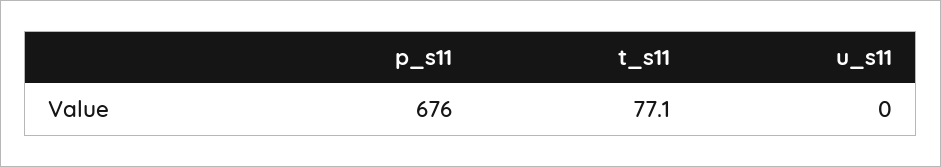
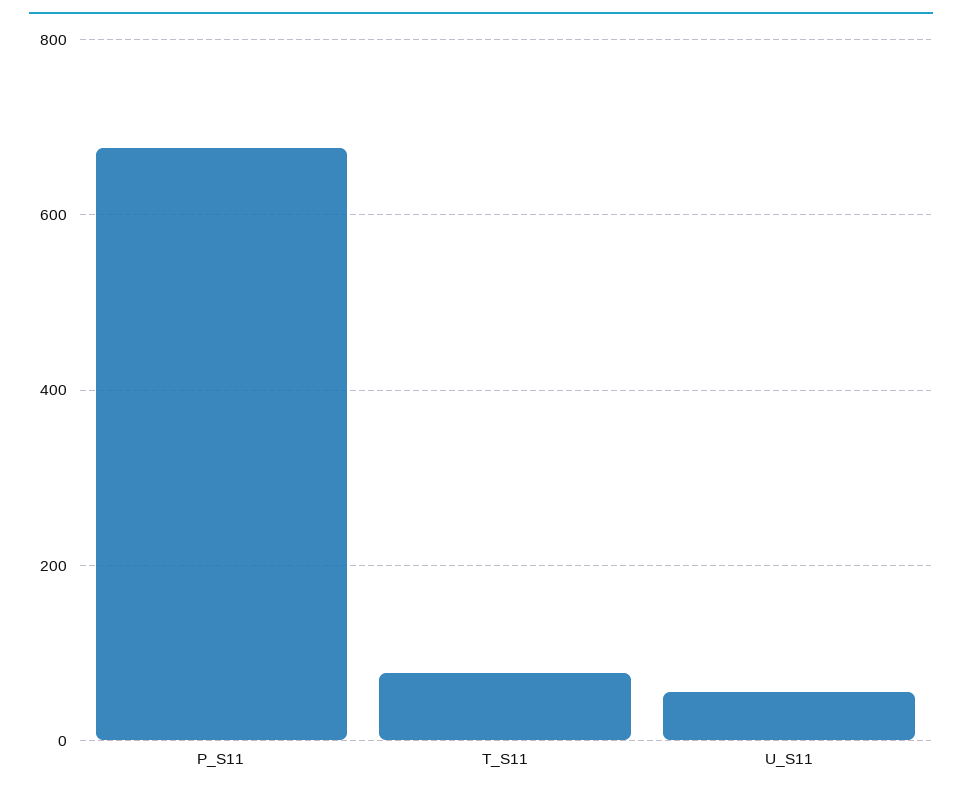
u_s11: 0 -> 60

